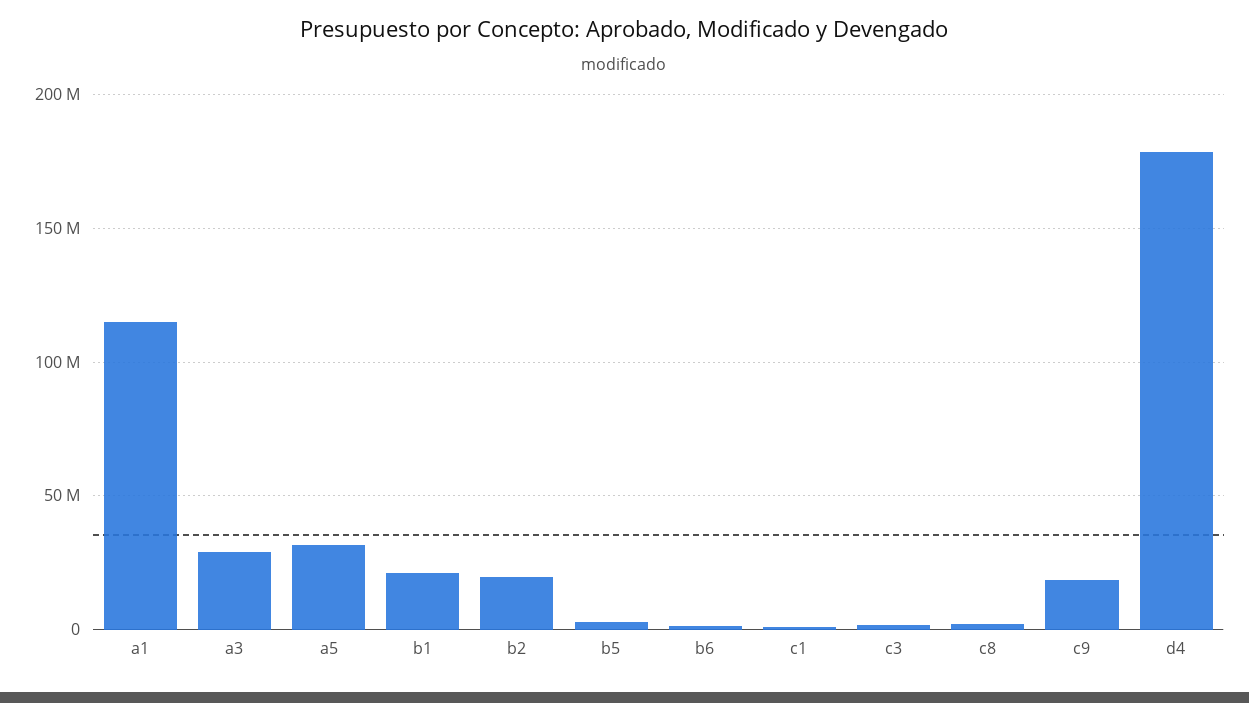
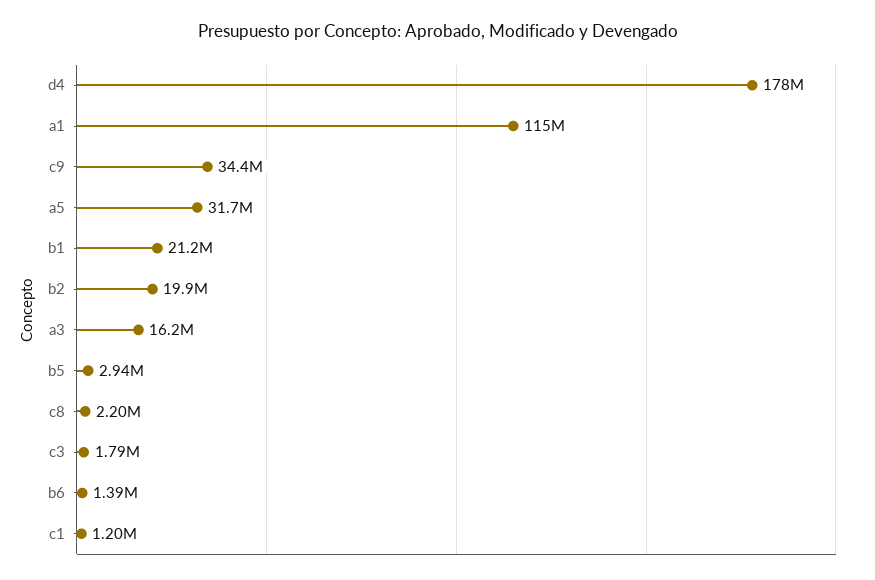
a3: 30000000 -> 16200000
c9: 20000000 -> 34400000

